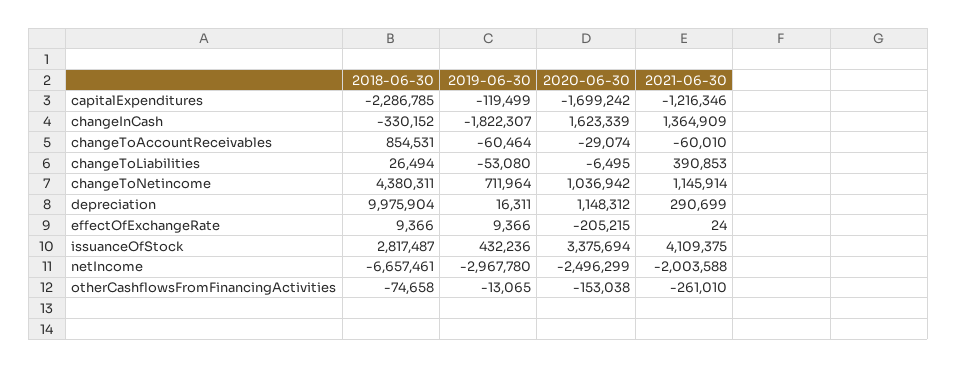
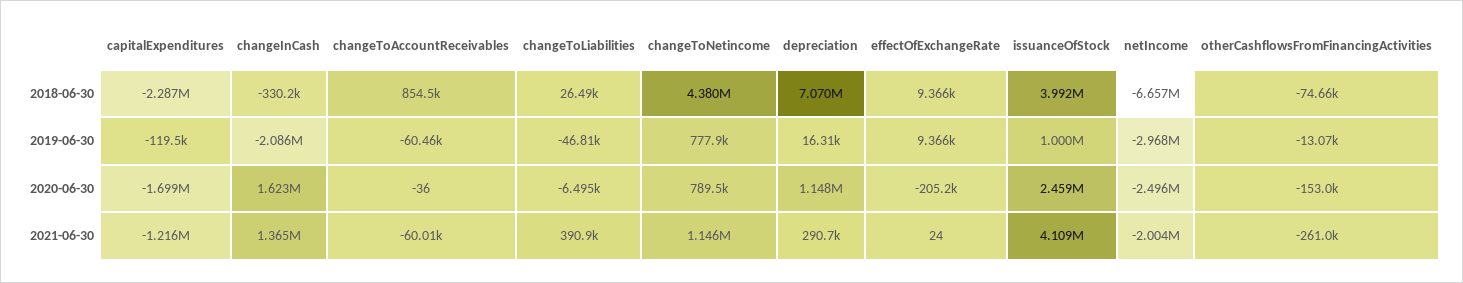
2019-06-30, changeInCash: -1822307 -> -2086000
2020-06-30, changeToAccountReceivables: -29074 -> -36
2019-06-30, changeToLiabilities: -53080 -> -46810
2019-06-30, changeToNetincome: 711964 -> 777900
2020-06-30, changeToNetincome: 1036942 -> 789500
2018-06-30, depreciation: 9975904 -> 7070000
2018-06-30, issuanceOfStock: 2817487 -> 3992000
2019-06-30, issuanceOfStock: 432236 -> 1000000
2020-06-30, issuanceOfStock: 3375694 -> 2459000

